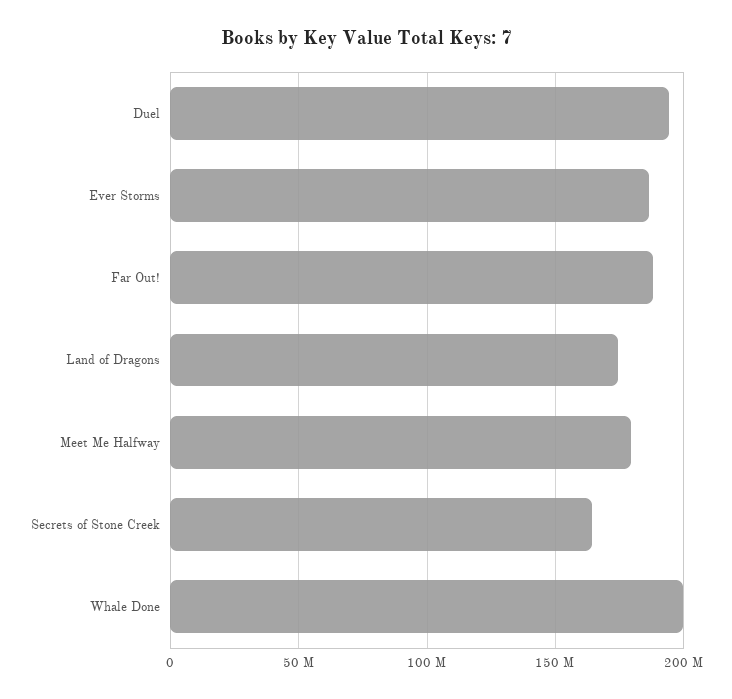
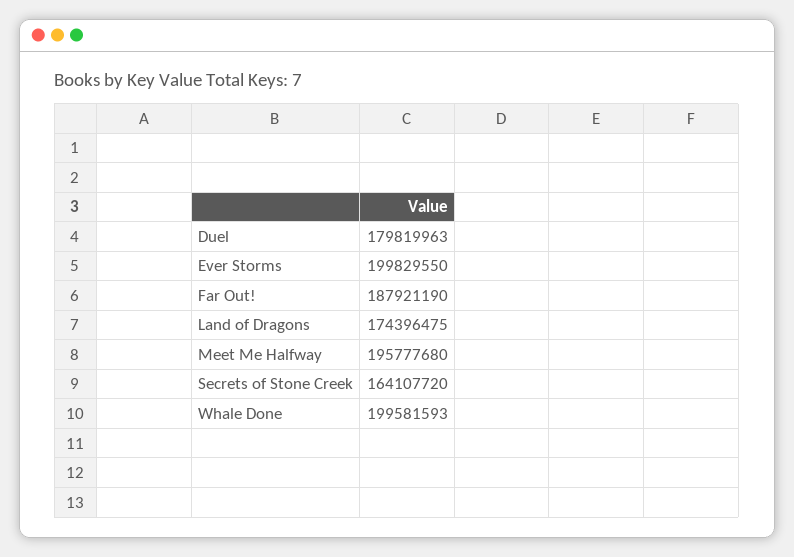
Duel: 195000000 -> 179819963
Ever Storms: 185000000 -> 199829550
Meet Me Halfway: 180000000 -> 195777680

